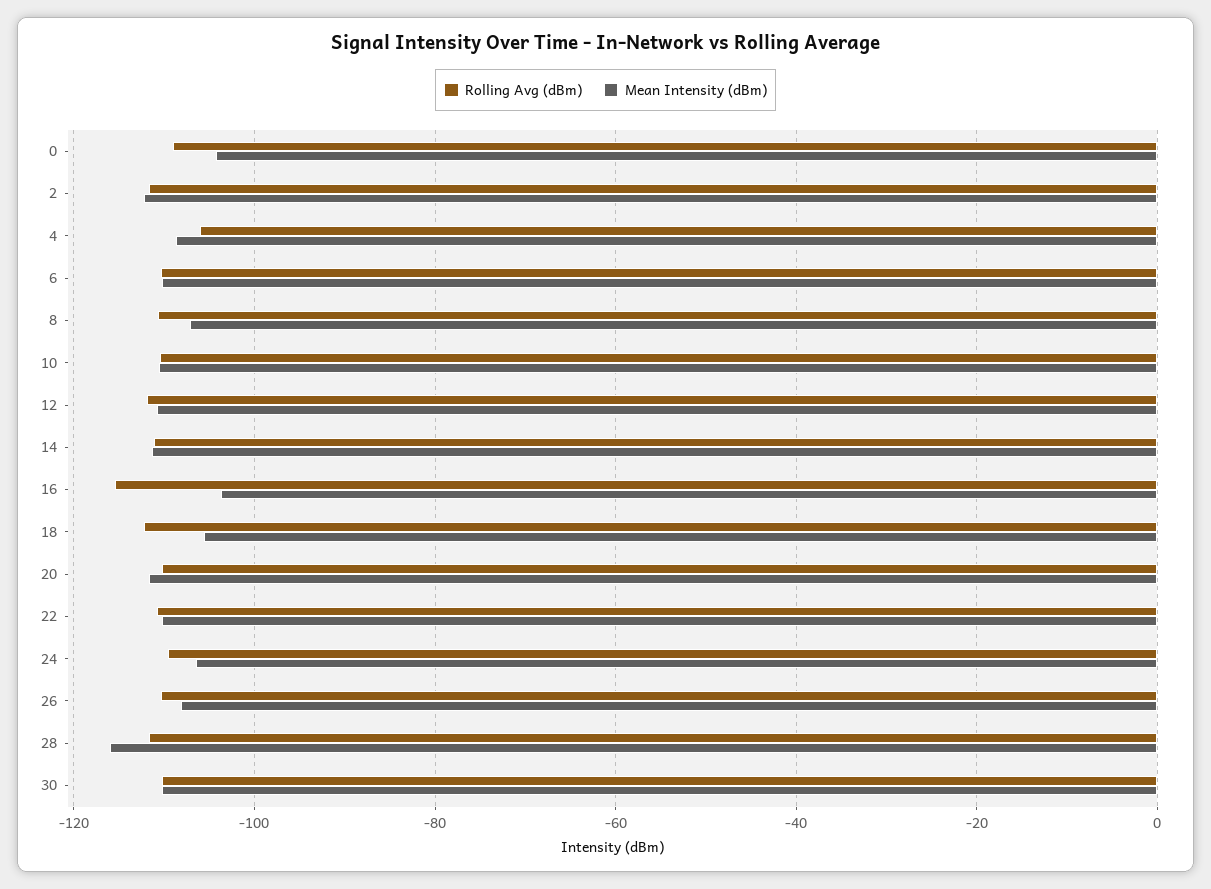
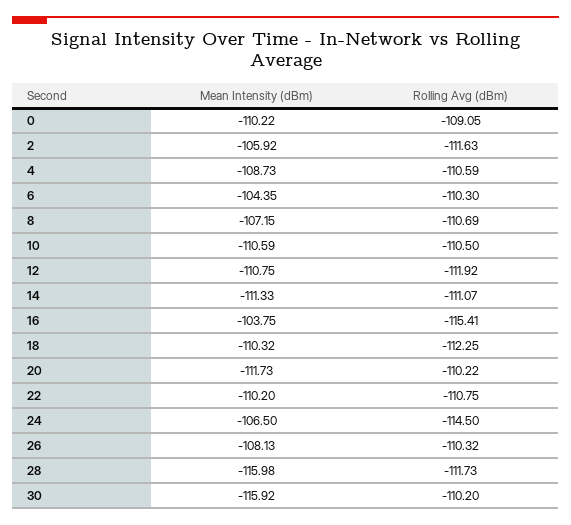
Mean Intensity (dBm), 0: -104 -> -110.22
Mean Intensity (dBm), 2: -112 -> -105.92
Rolling Avg (dBm), 4: -106 -> -110.59
Mean Intensity (dBm), 6: -110 -> -104.35
Mean Intensity (dBm), 18: -106 -> -110.32
Rolling Avg (dBm), 24: -110 -> -114.5
Mean Intensity (dBm), 30: -110 -> -115.92

